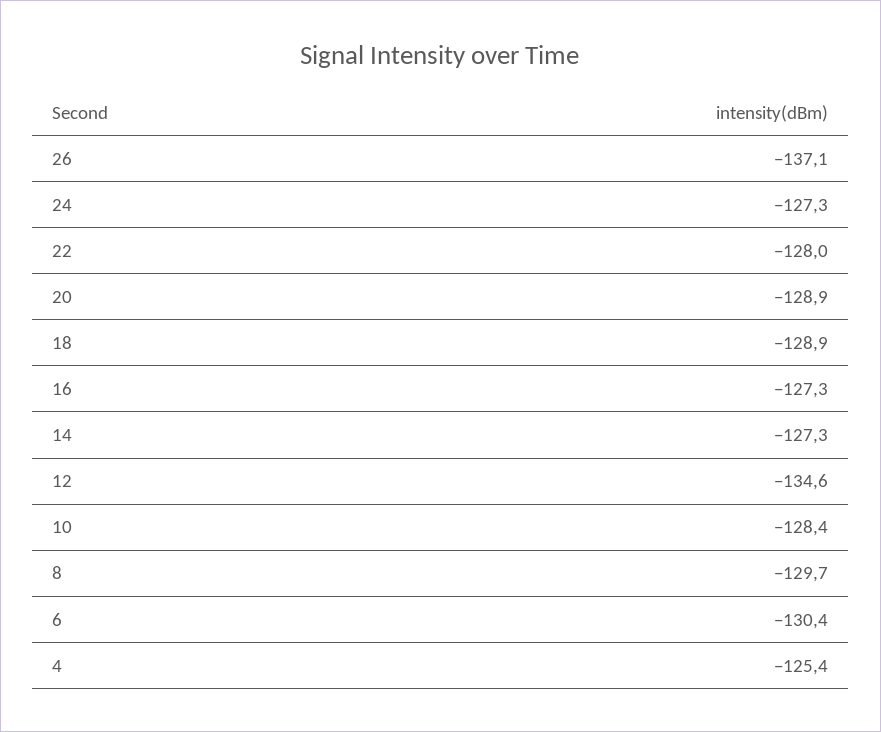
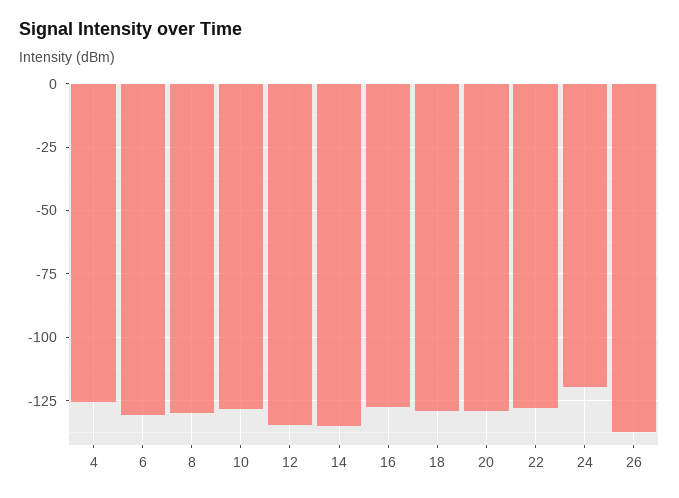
24: -127.3 -> -120
14: -127.3 -> -135

